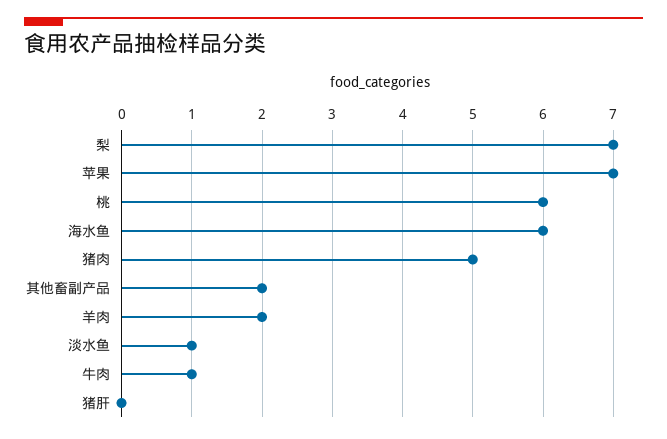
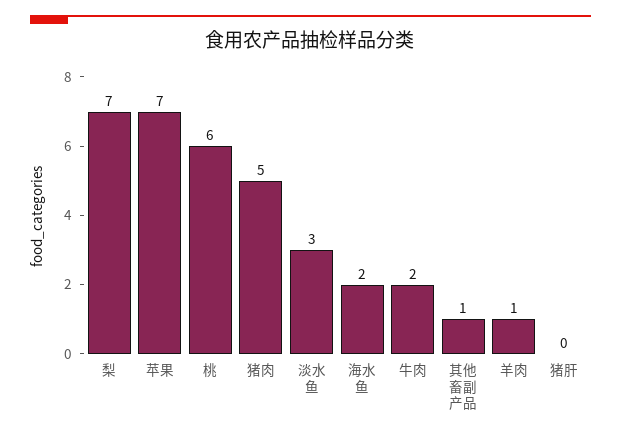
海水鱼: 6 -> 2
其他畜副产品: 2 -> 1
羊肉: 2 -> 1
淡水鱼: 1 -> 3
牛肉: 1 -> 2

